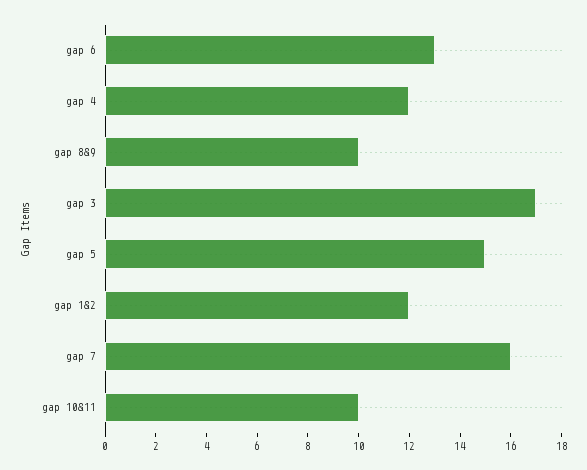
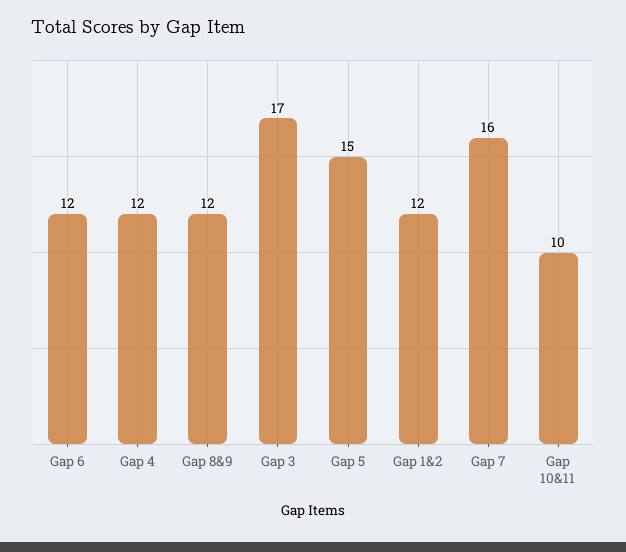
gap 6: 13 -> 12
gap 8&9: 10 -> 12

